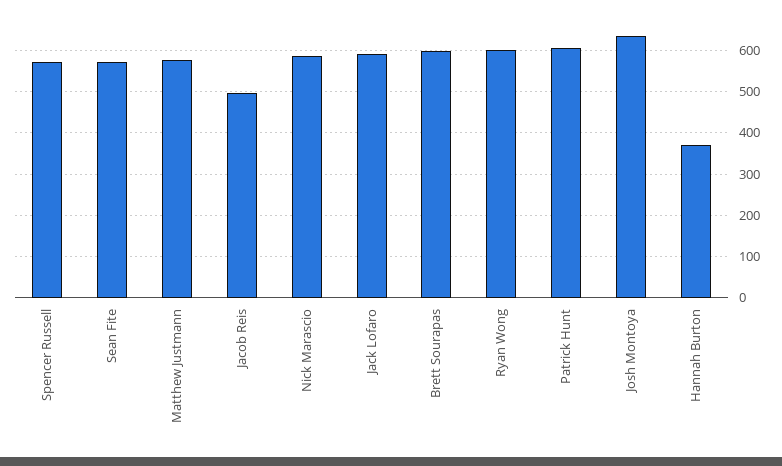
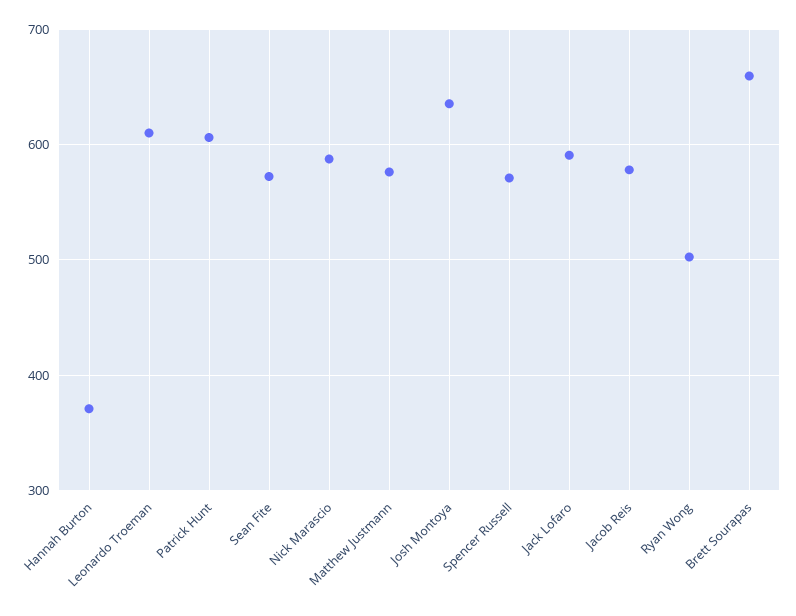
Jacob Reis: 500 -> 580
Brett Sourapas: 600 -> 660
Ryan Wong: 600 -> 500
Leonardo Troeman: none -> 610

